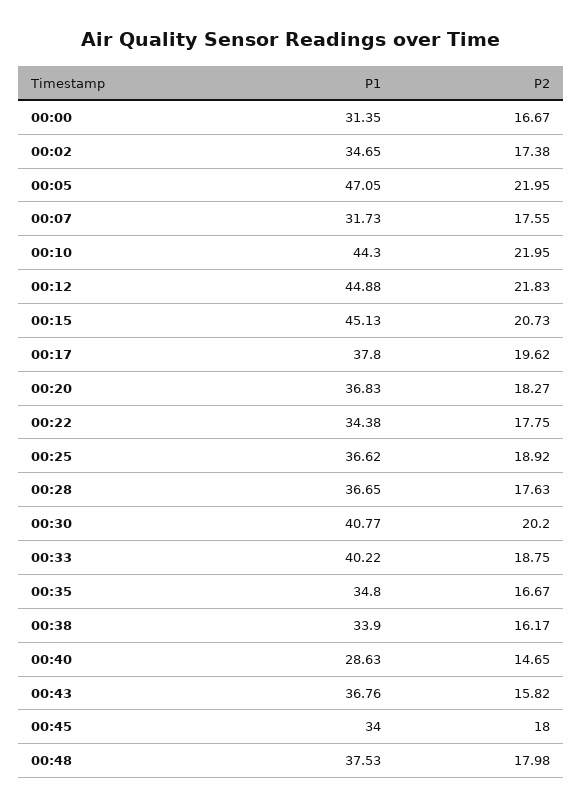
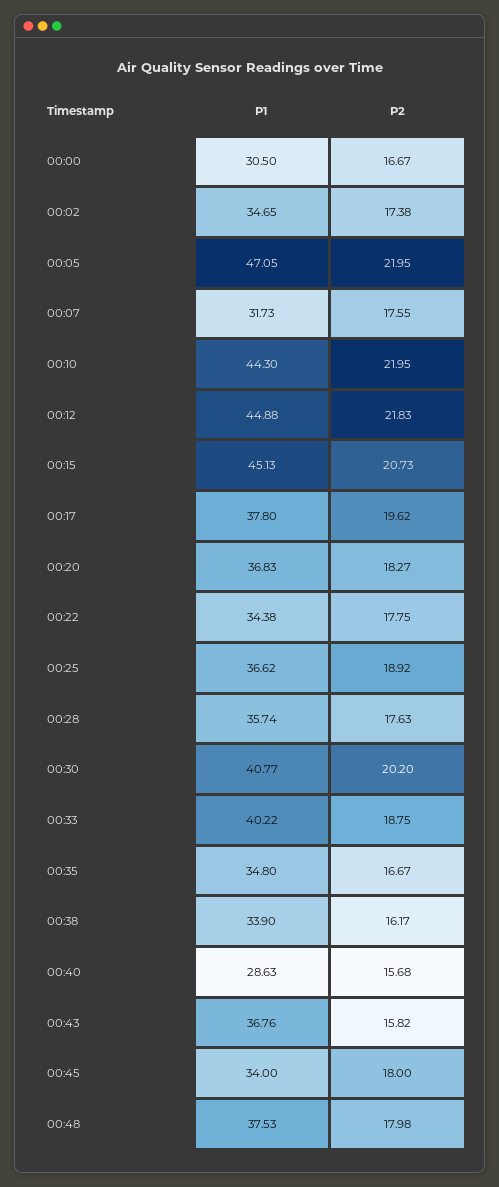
P1, 00:00: 31.35 -> 30.5
P1, 00:28: 36.65 -> 35.74
P2, 00:40: 14.65 -> 15.68

